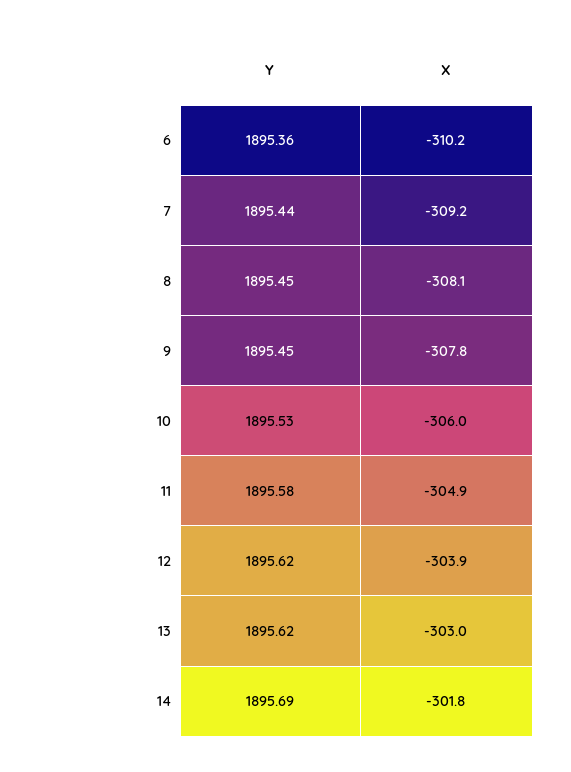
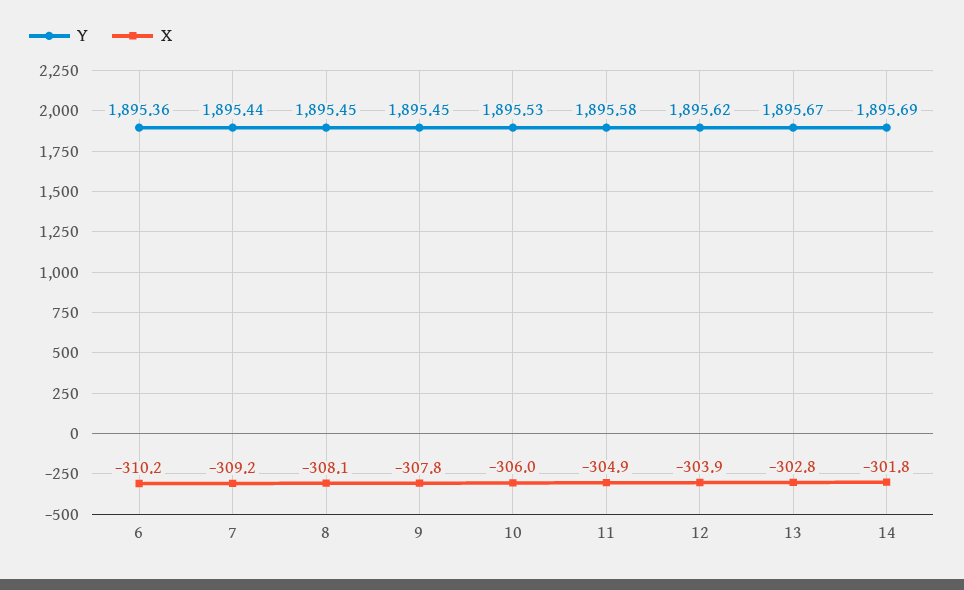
Y, 13: 1895.62 -> 1895.67
X, 13: -303 -> -302.8

